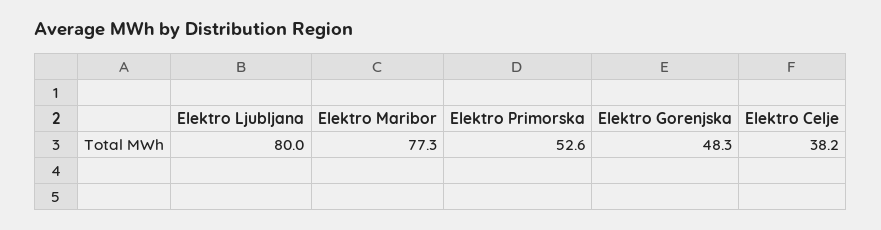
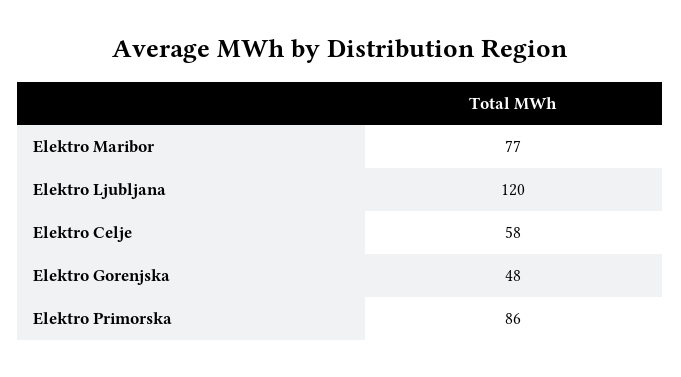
Elektro Ljubljana: 80 -> 120
Elektro Primorska: 52.6 -> 86
Elektro Celje: 38.2 -> 58

